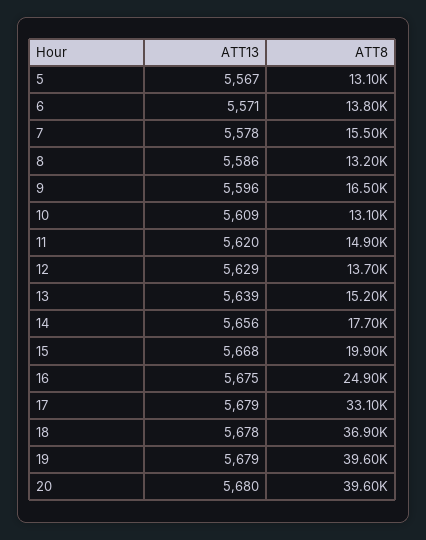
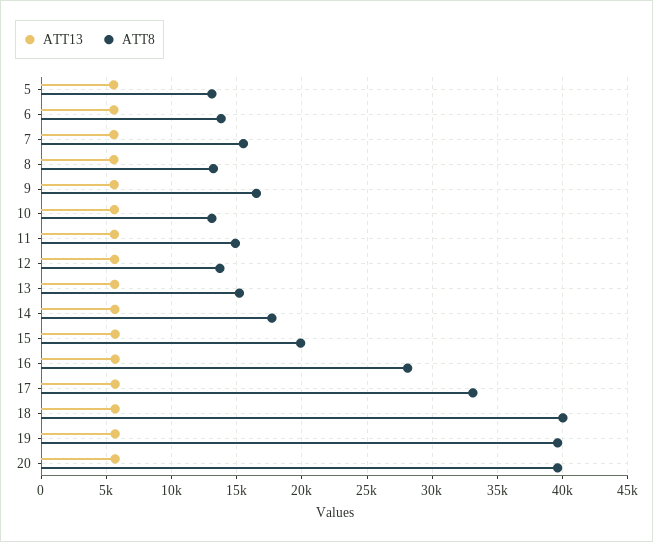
ATT8, 16: 24900 -> 28000
ATT8, 18: 36900 -> 40000

